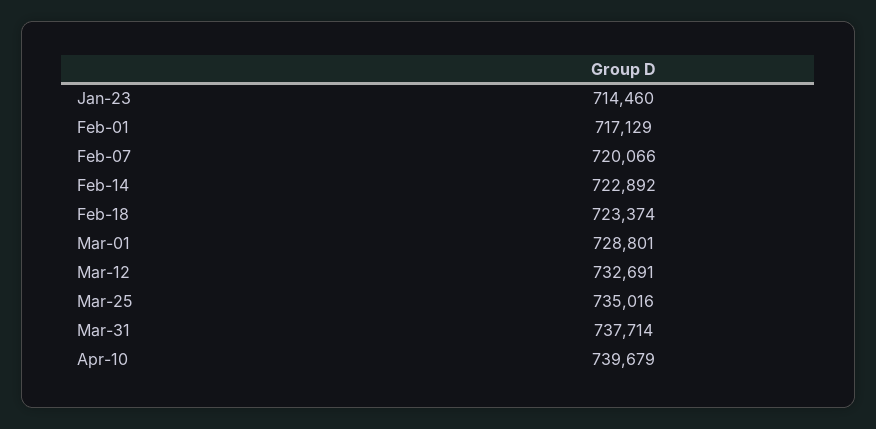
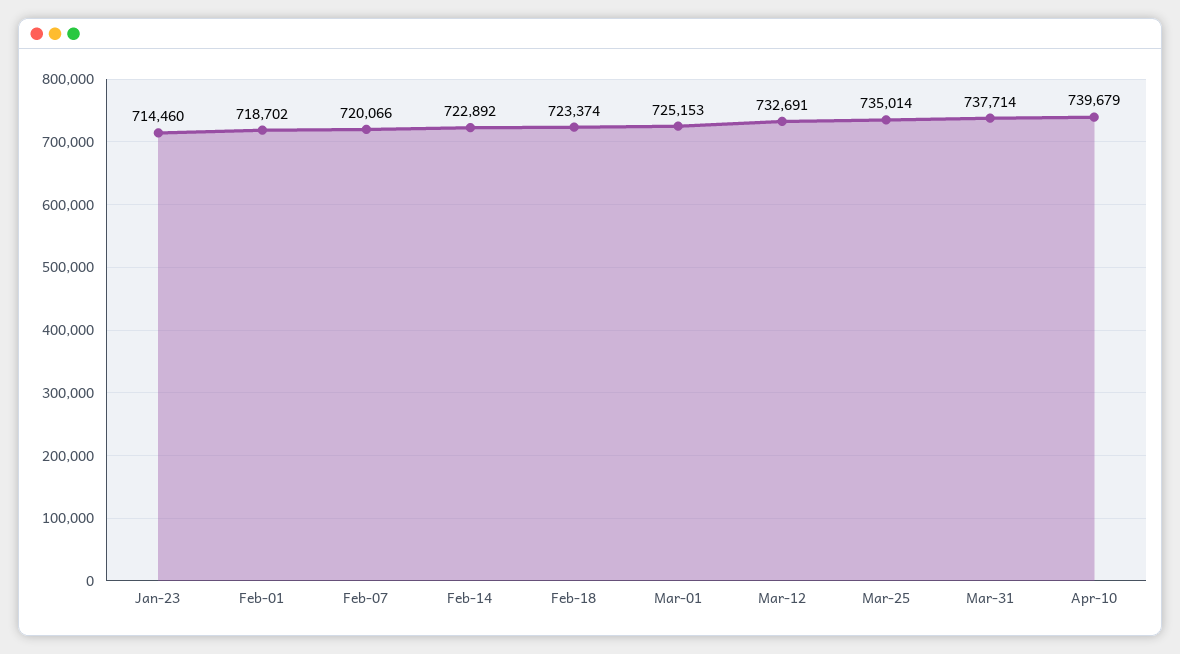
Feb-01: 717129 -> 718702
Mar-01: 728801 -> 725153
Mar-25: 735016 -> 735014

